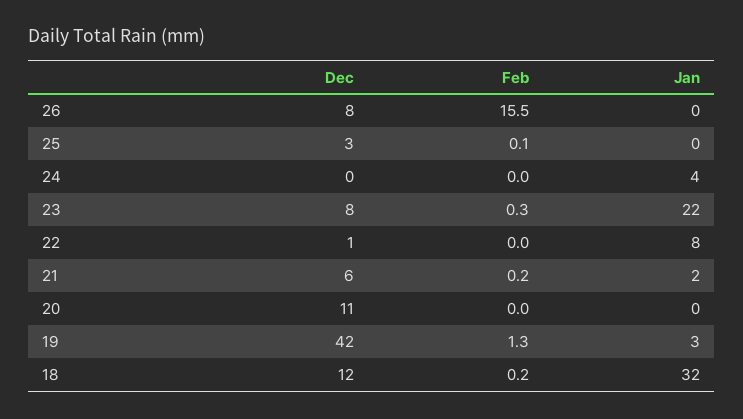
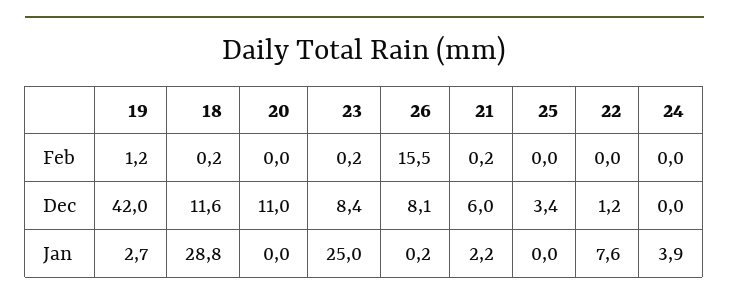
Feb, 25: 0.1 -> 0
Feb, 23: 0.3 -> 0.2
Jan, 23: 22 -> 25
Feb, 19: 1.3 -> 1.2
Jan, 18: 32 -> 28.8

